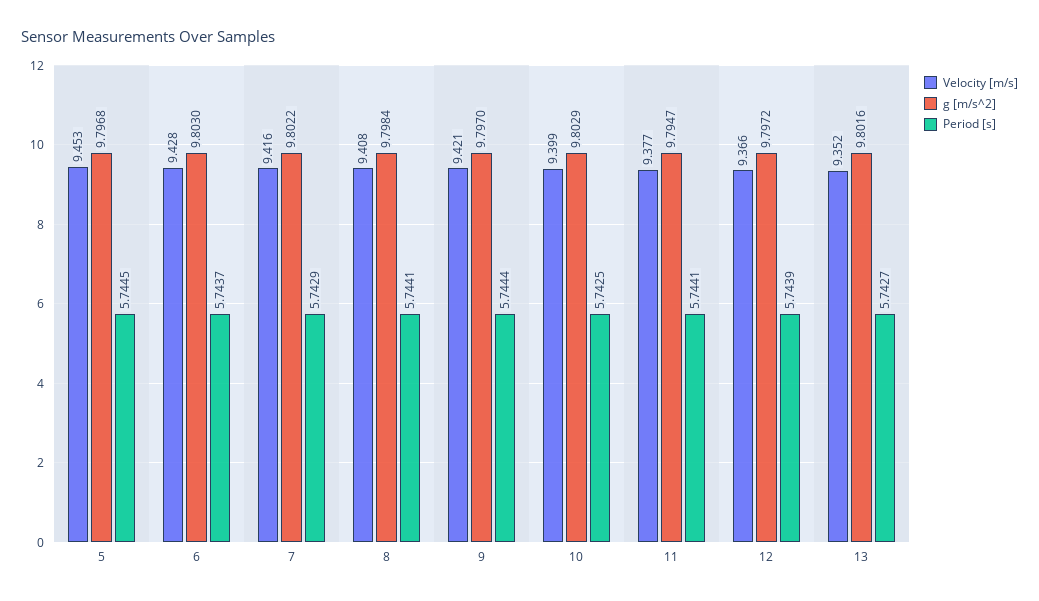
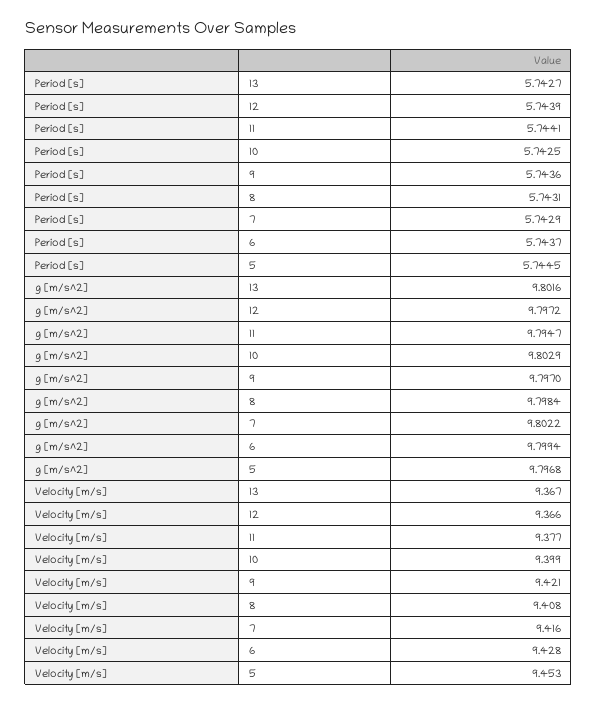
g [m/s^2], 6: 9.803 -> 9.7994
Period [s], 8: 5.7441 -> 5.7431
Period [s], 9: 5.7444 -> 5.7436
Velocity [m/s], 13: 9.352 -> 9.367

